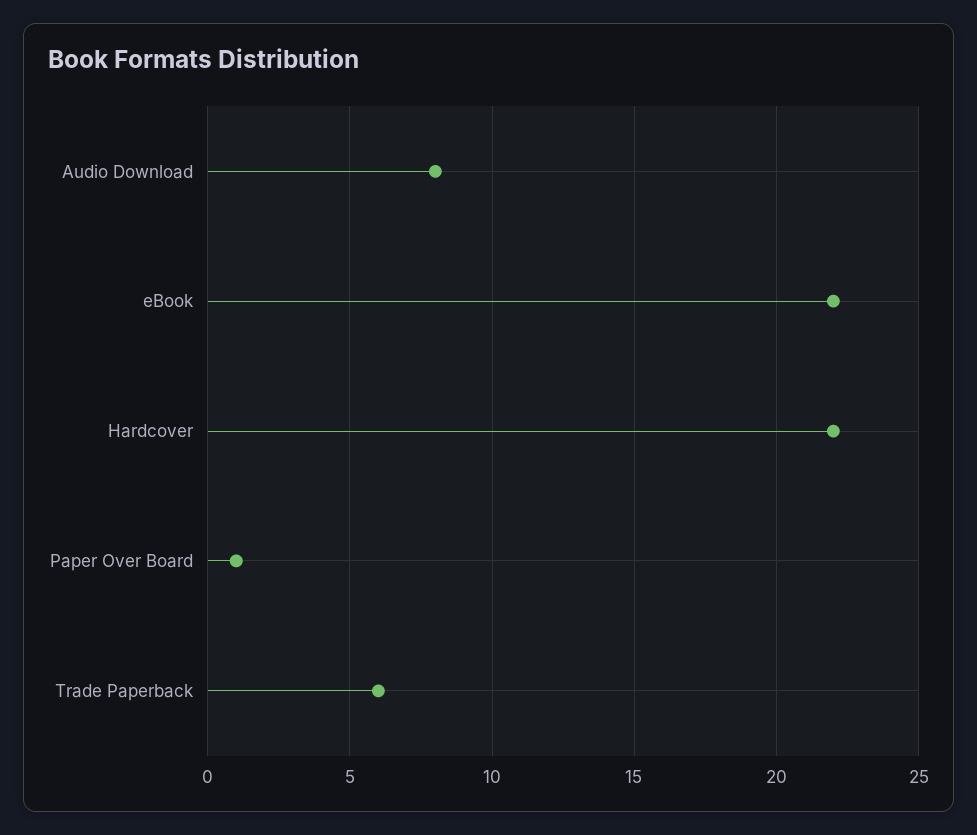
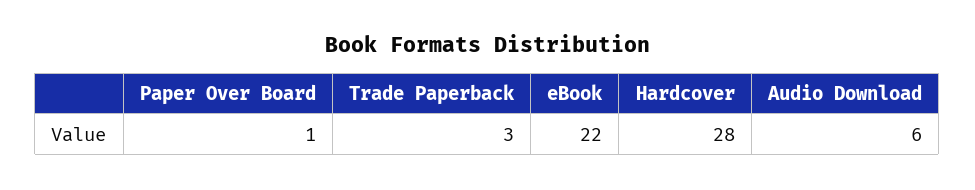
Audio Download: 8 -> 6
Hardcover: 22 -> 28
Trade Paperback: 6 -> 3

